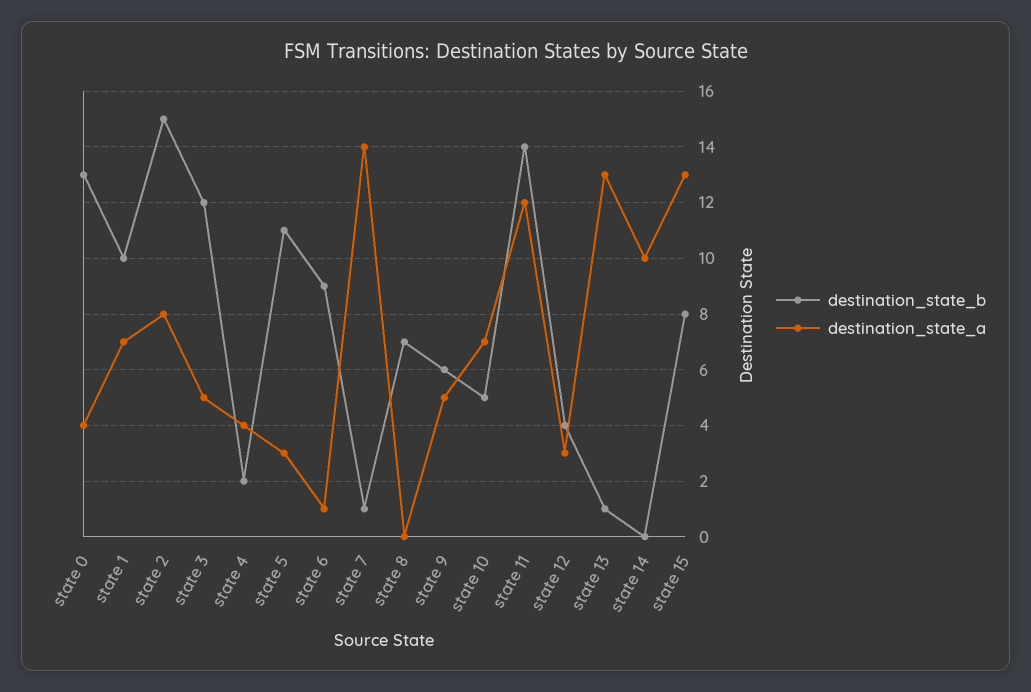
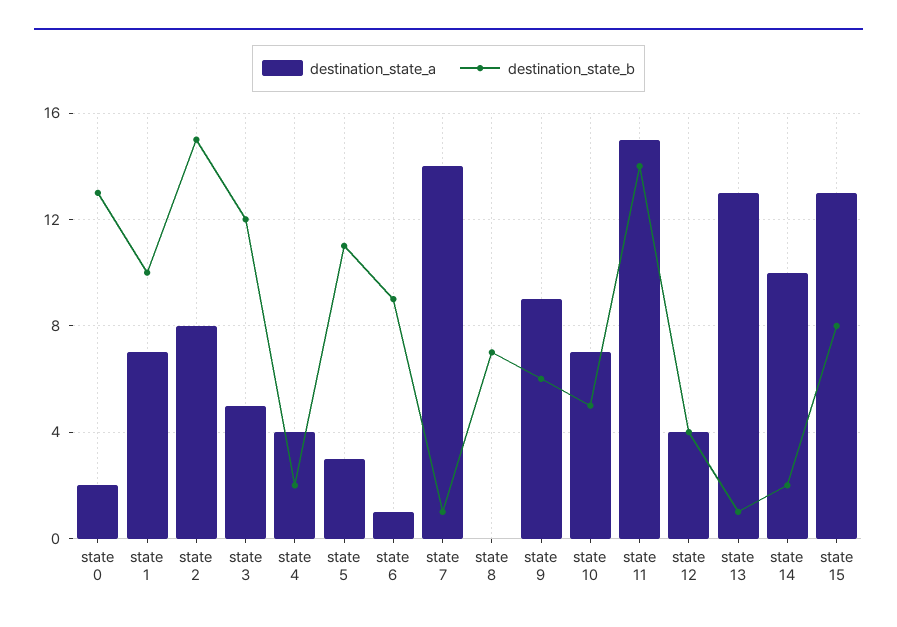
destination_state_a, state 0: 4 -> 2
destination_state_a, state 9: 5 -> 9
destination_state_a, state 11: 12 -> 15
destination_state_a, state 12: 3 -> 4
destination_state_b, state 14: 0 -> 2

